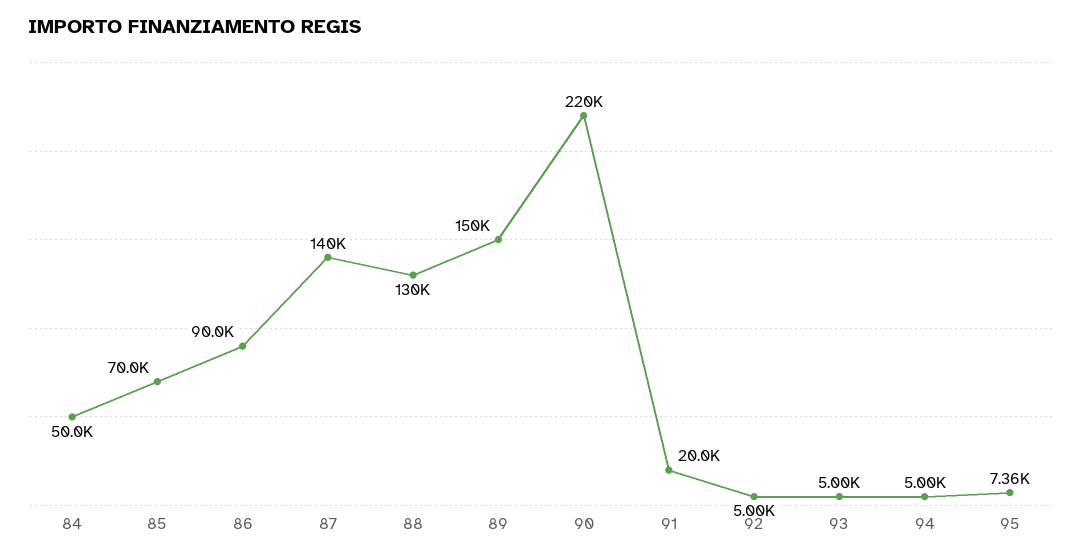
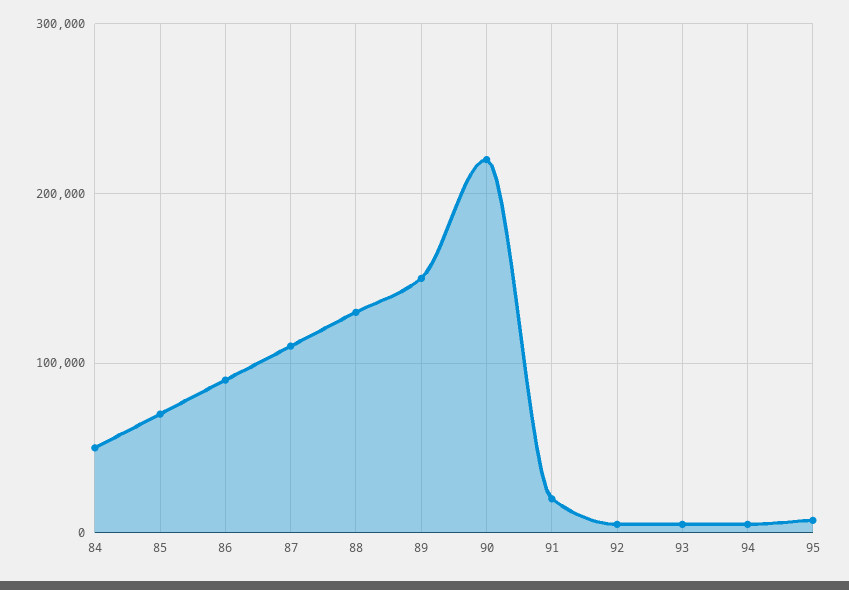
87: 140000 -> 110000

